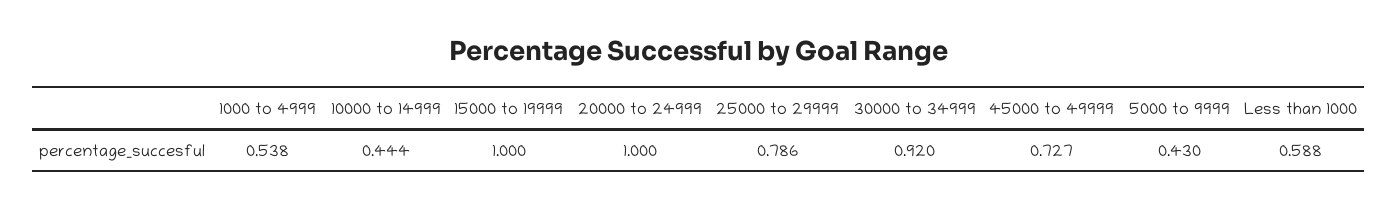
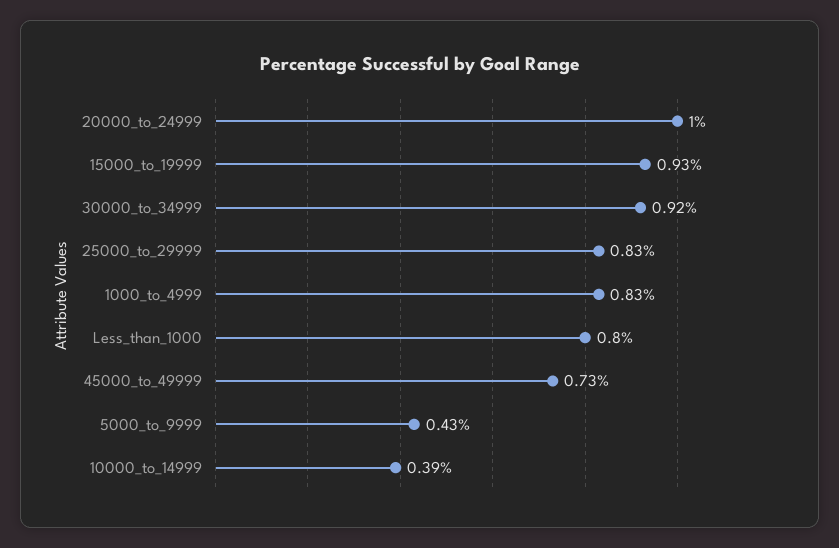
1000 to 4999: 0.538 -> 0.83
10000 to 14999: 0.444 -> 0.39
15000 to 19999: 1 -> 0.93
25000 to 29999: 0.786 -> 0.83
Less than 1000: 0.588 -> 0.8

